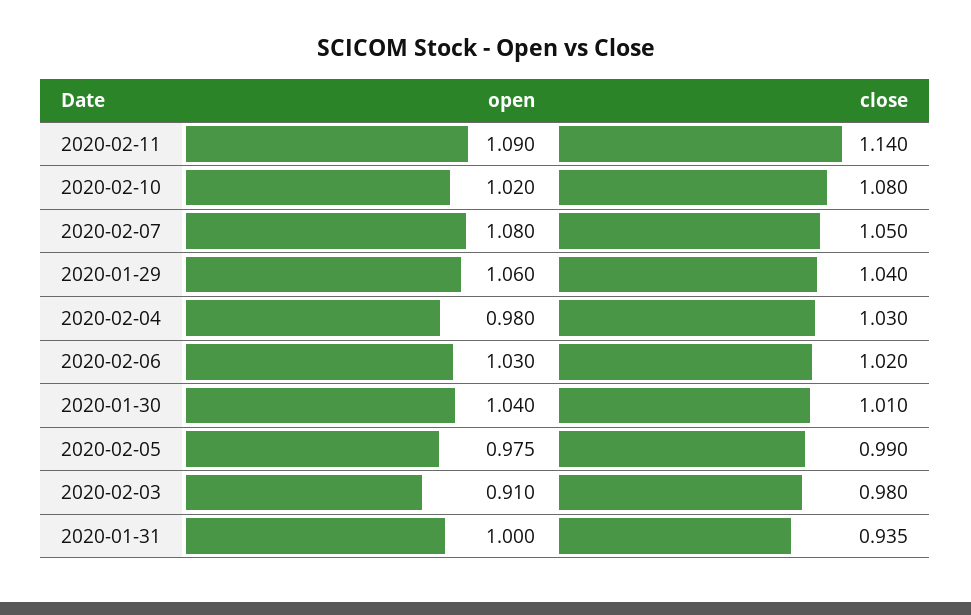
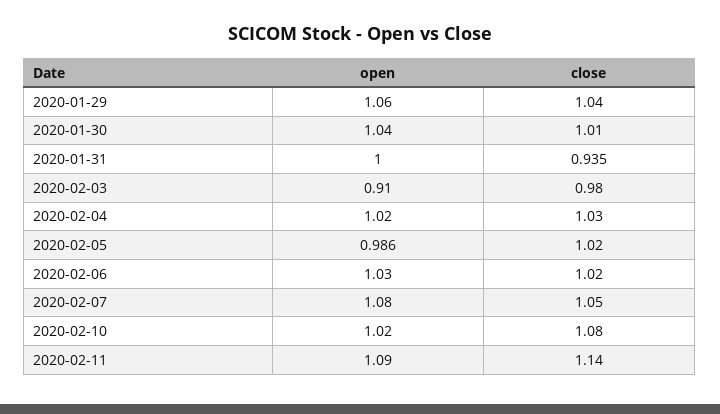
open, 2020-02-04: 0.98 -> 1.02
open, 2020-02-05: 0.975 -> 0.986
close, 2020-02-05: 0.99 -> 1.02

